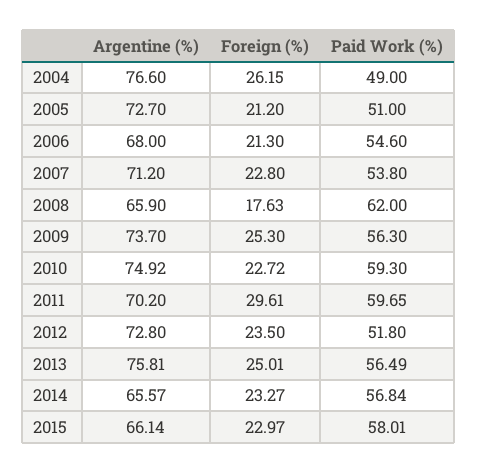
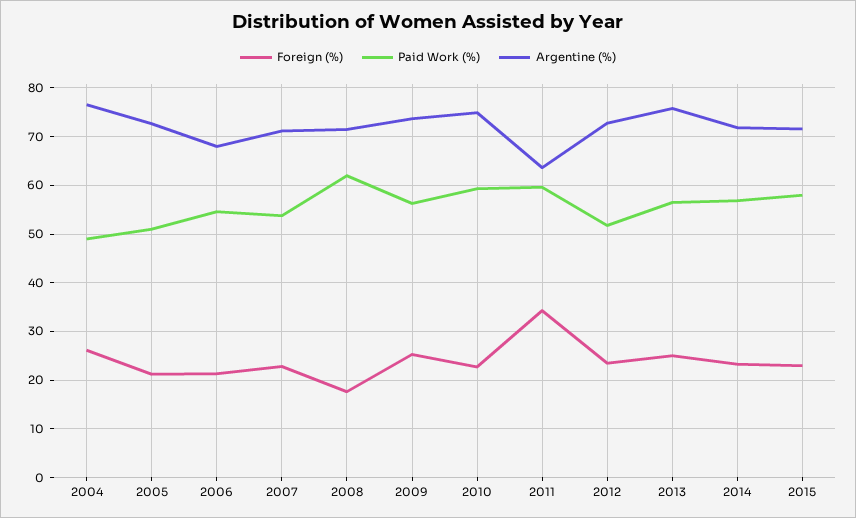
Argentine (%), 2008: 65.9 -> 72
Argentine (%), 2011: 70.2 -> 64
Foreign (%), 2011: 29.61 -> 34
Argentine (%), 2014: 65.57 -> 72
Argentine (%), 2015: 66.14 -> 72

